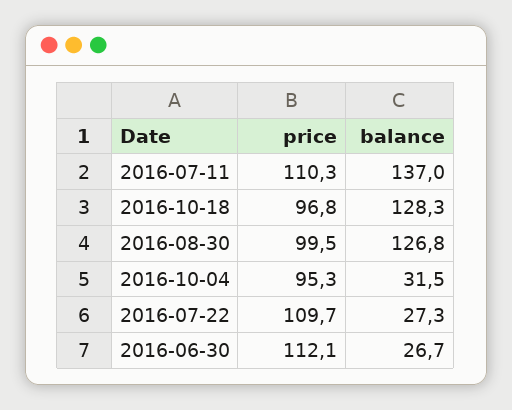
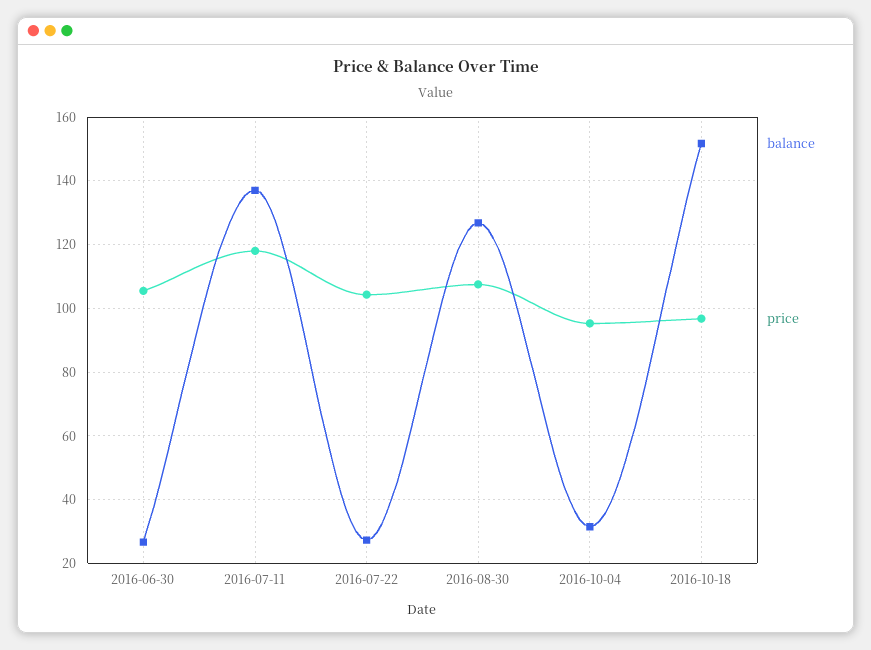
price, 2016-07-11: 110.3 -> 118
balance, 2016-10-18: 128.3 -> 152
price, 2016-08-30: 99.5 -> 108
price, 2016-07-22: 109.7 -> 104
price, 2016-06-30: 112.1 -> 106

